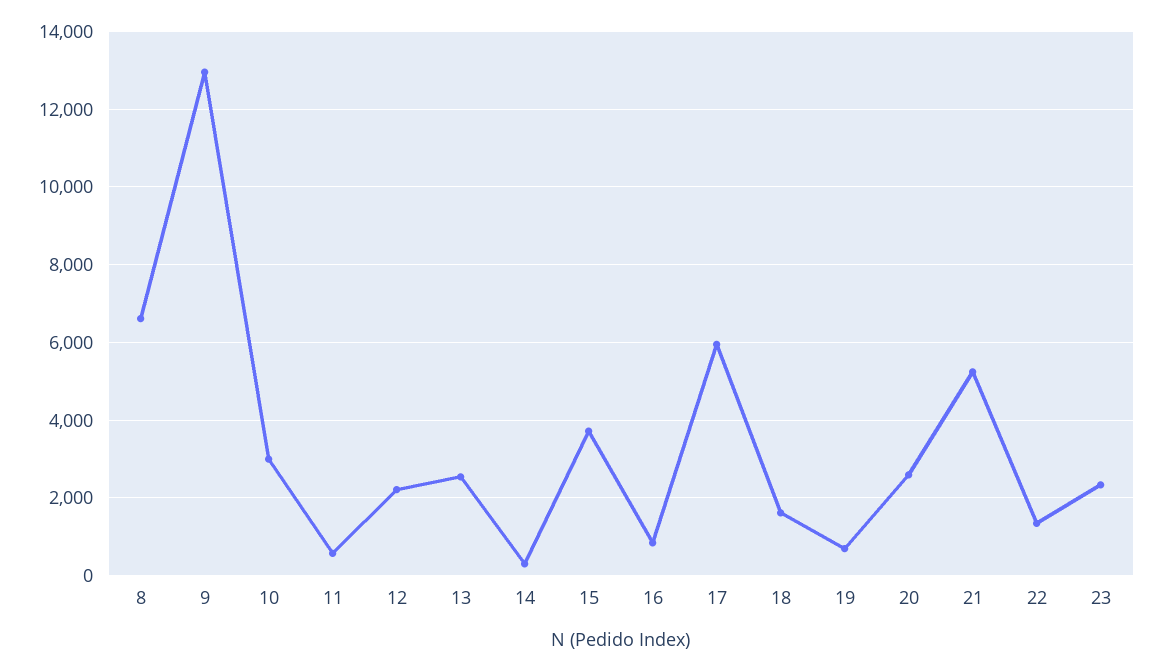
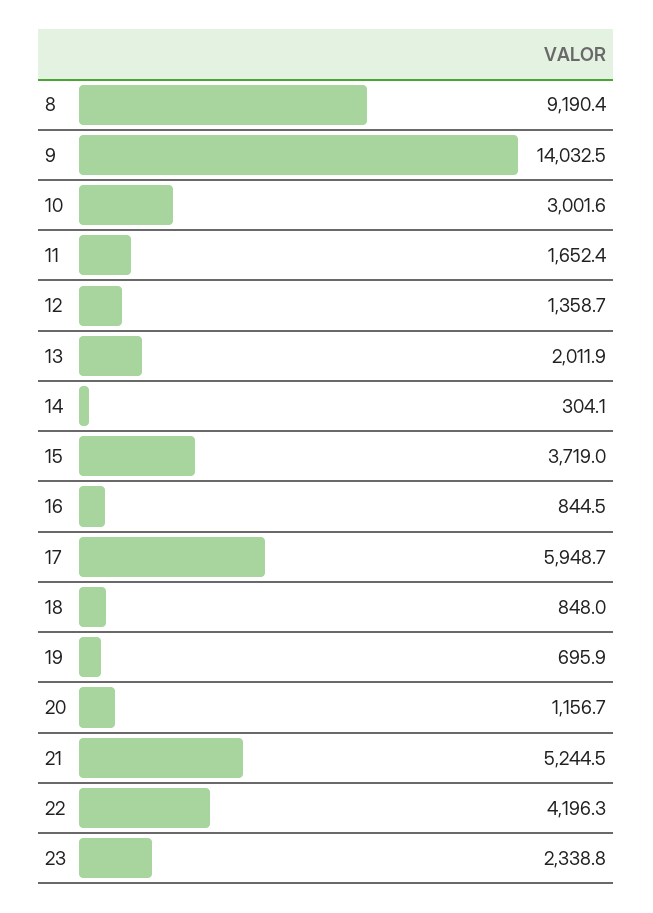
8: 6600 -> 9190.4
9: 13000 -> 14032.5
11: 600 -> 1652.4
12: 2200 -> 1358.7
13: 2600 -> 2011.9
18: 1600 -> 848
20: 2600 -> 1156.7
22: 1400 -> 4196.3

